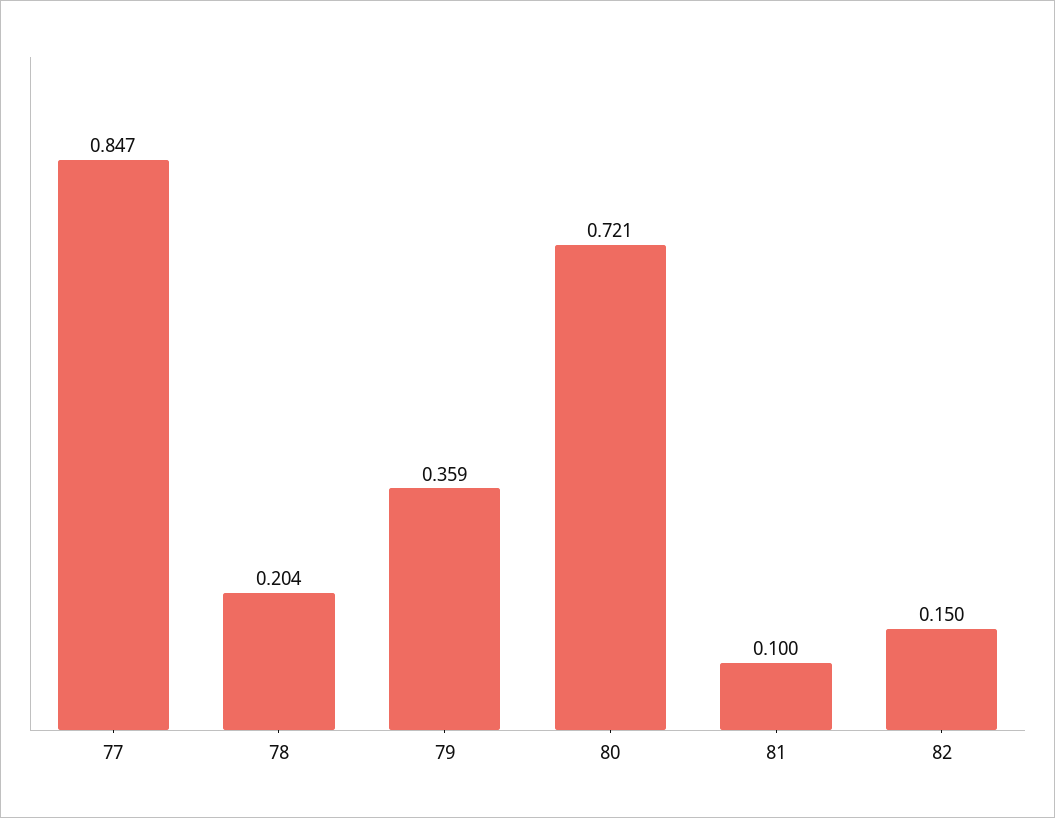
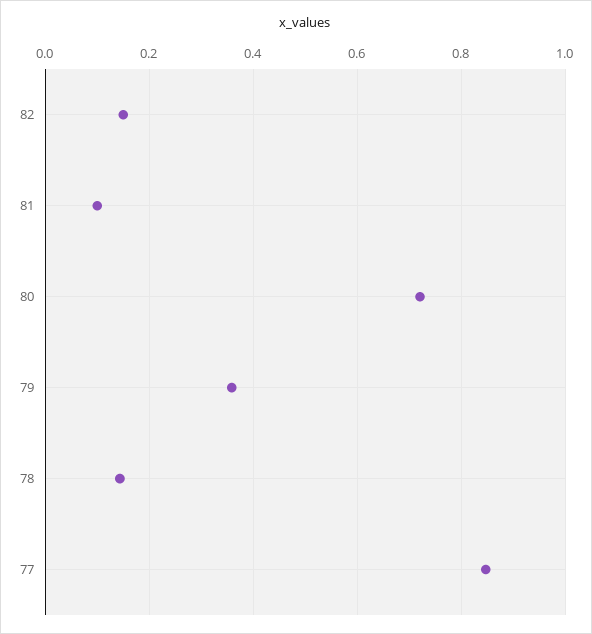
78: 0.204 -> 0.14

